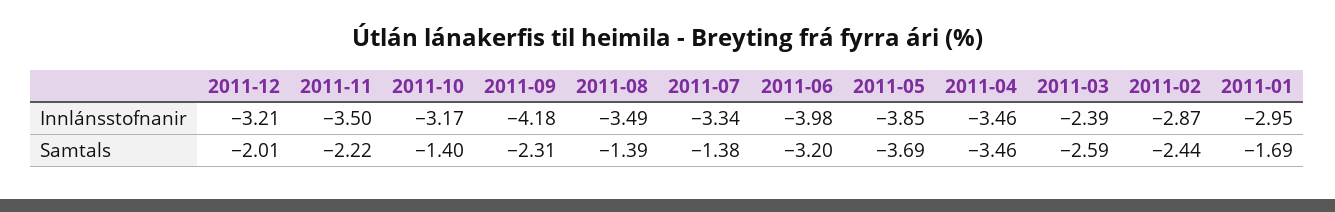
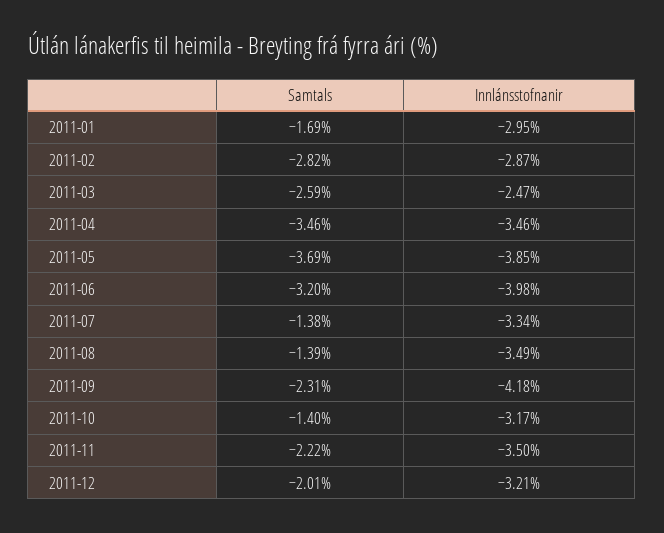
2011-03, Innlánsstofnanir: -2.39 -> -2.47
2011-02, Samtals: -2.44 -> -2.82

